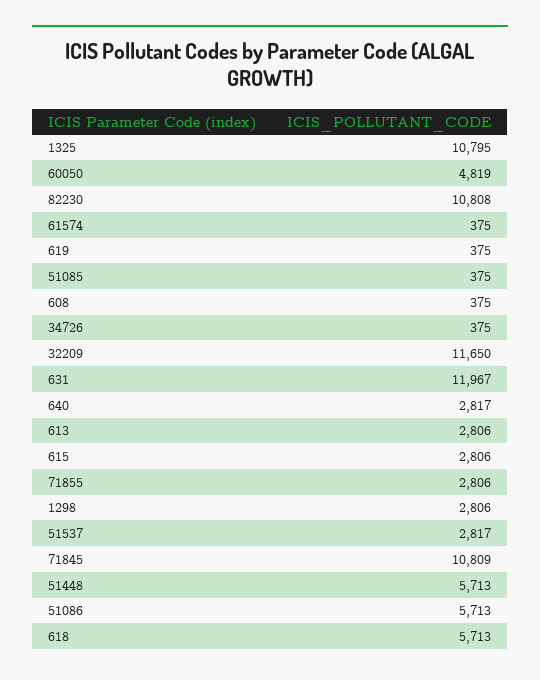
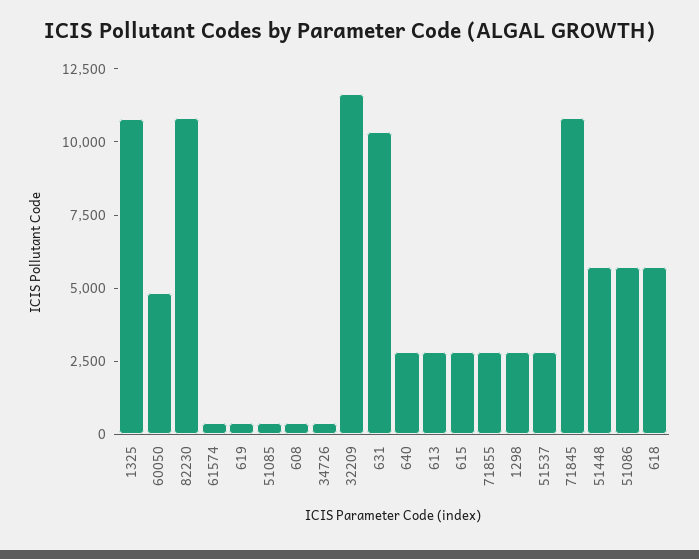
631: 11967 -> 10500

